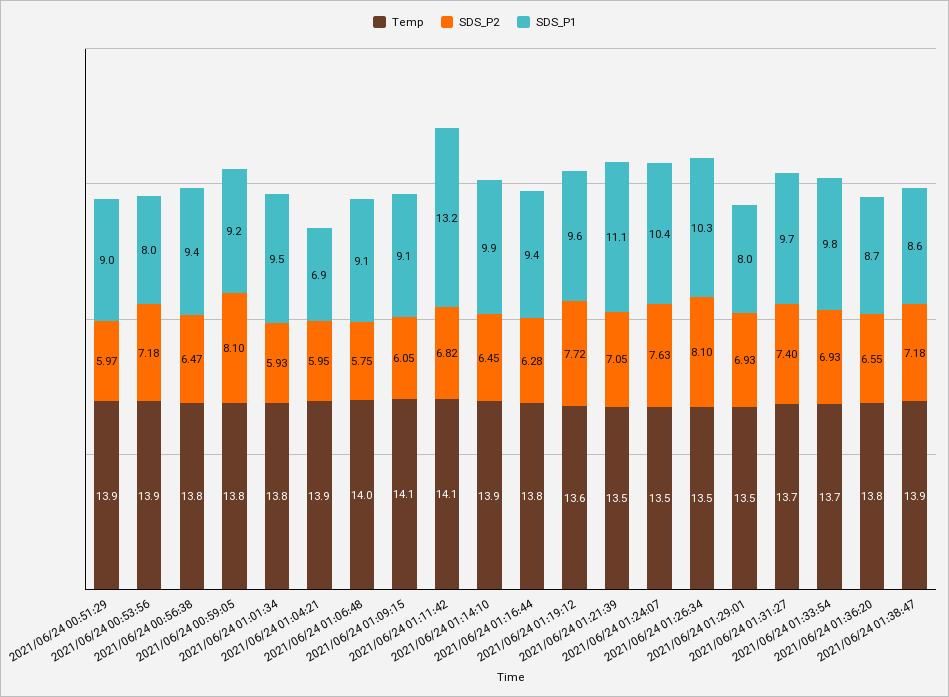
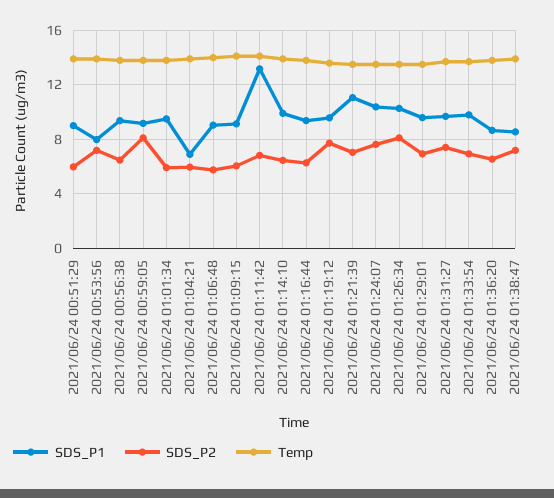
SDS_P1, 2021/06/24 01:29:01: 8 -> 9.5

